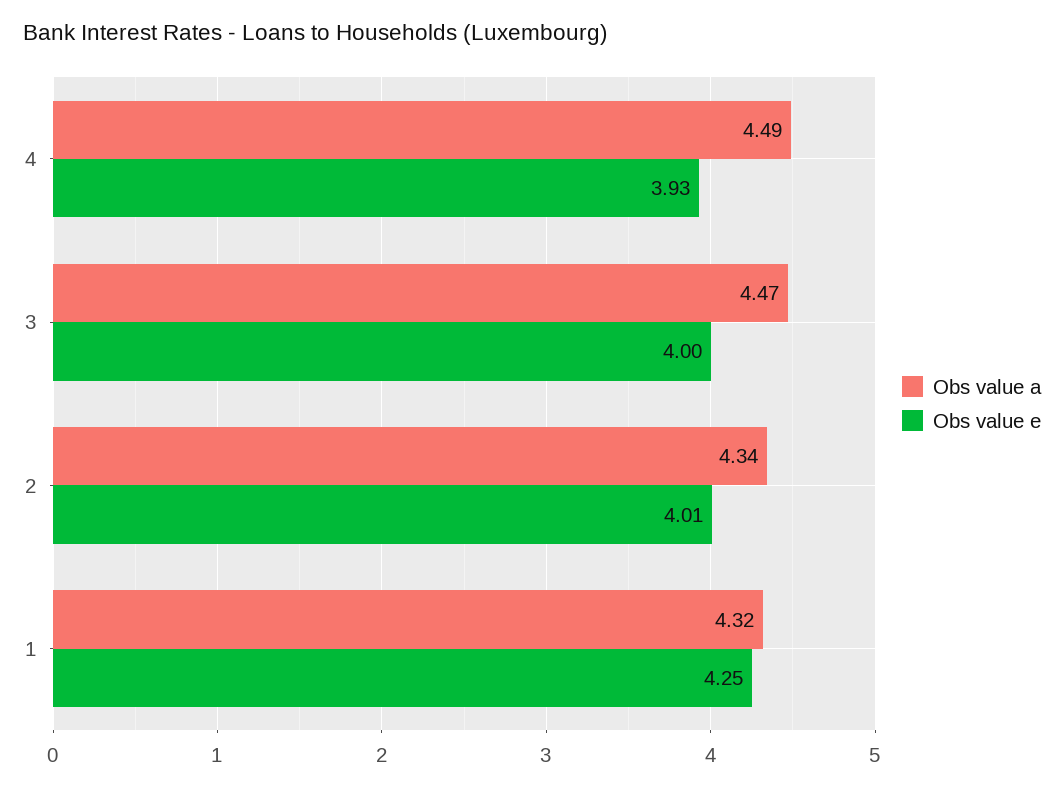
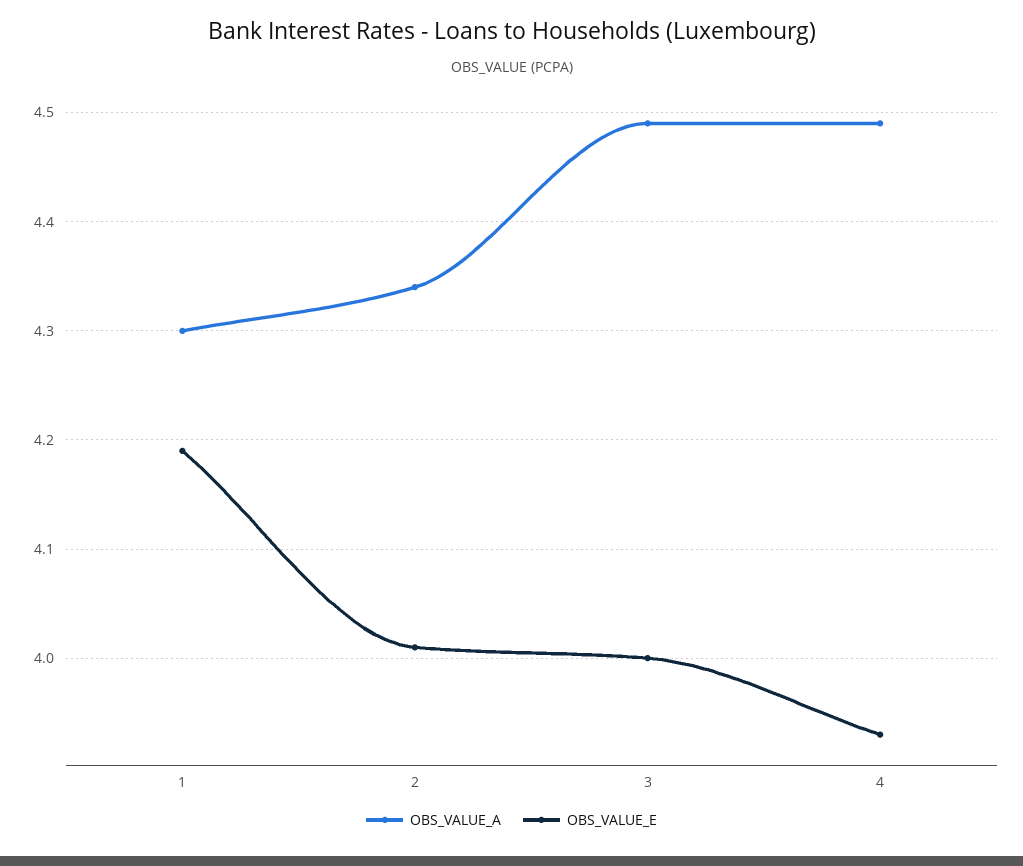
Obs value a, 3: 4.47 -> 4.49
Obs value a, 1: 4.32 -> 4.3
Obs value e, 1: 4.25 -> 4.19

